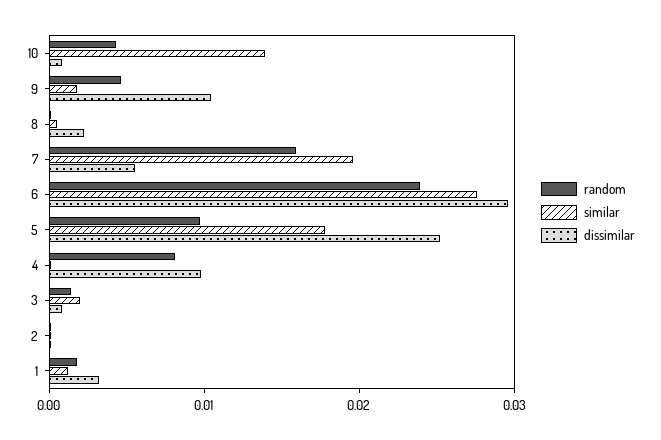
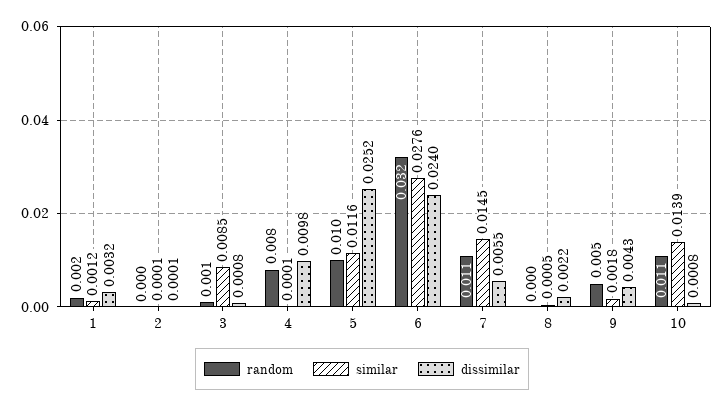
random, 10: 0.004 -> 0.011
dissimilar, 9: 0.01 -> 0.0043
random, 7: 0.016 -> 0.011
similar, 7: 0.02 -> 0.0145
random, 6: 0.024 -> 0.032
dissimilar, 6: 0.03 -> 0.024
similar, 5: 0.018 -> 0.0116
similar, 3: 0.002 -> 0.0085

